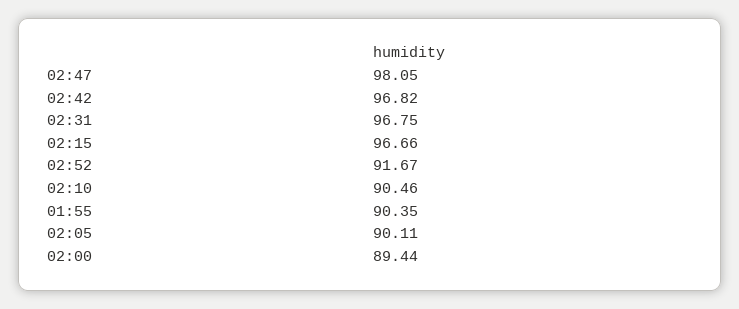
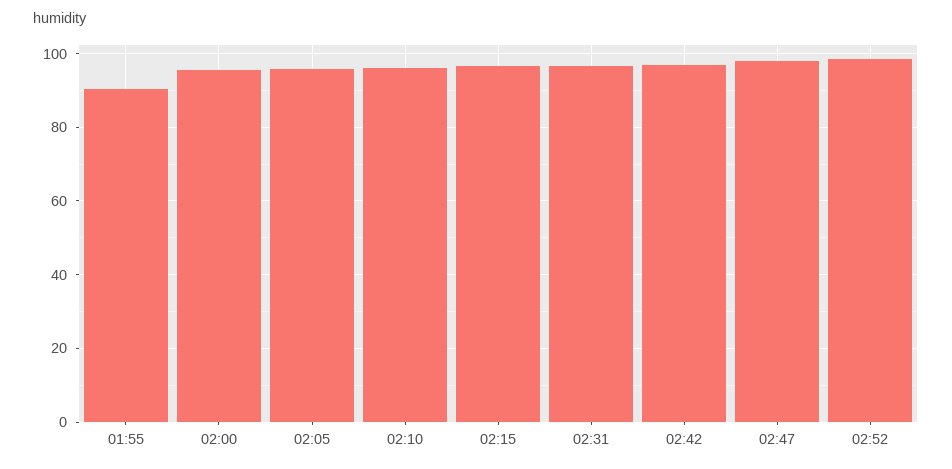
02:52: 91.67 -> 98
02:10: 90.46 -> 96
02:05: 90.11 -> 96
02:00: 89.44 -> 96

